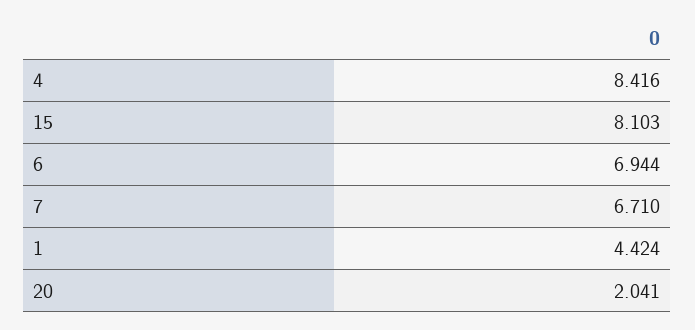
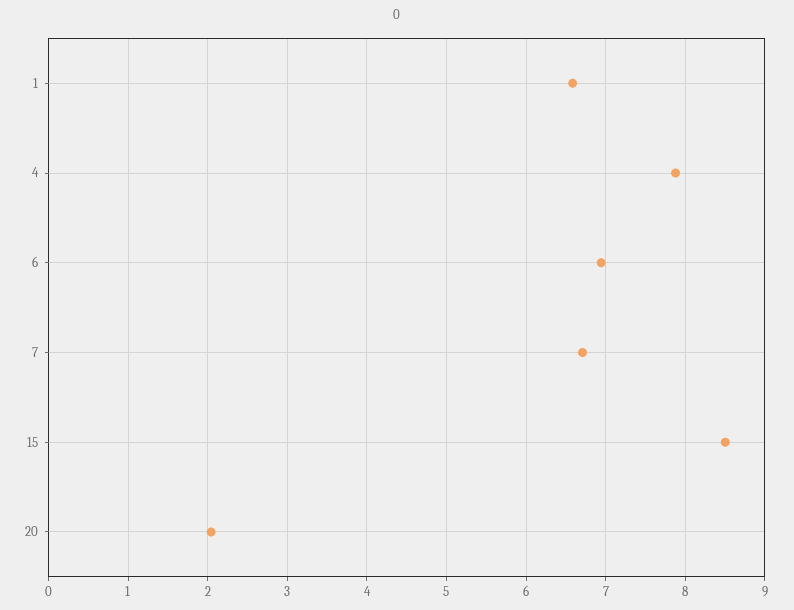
4: 8.416 -> 7.9
15: 8.103 -> 8.5
1: 4.424 -> 6.6

